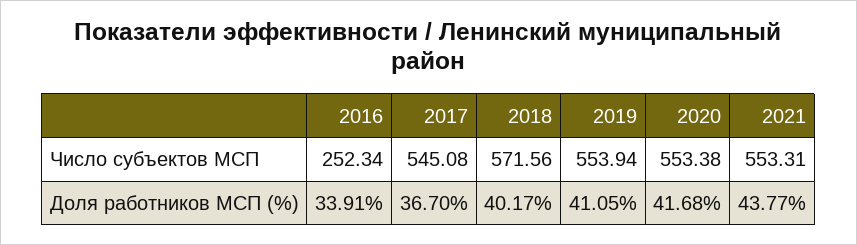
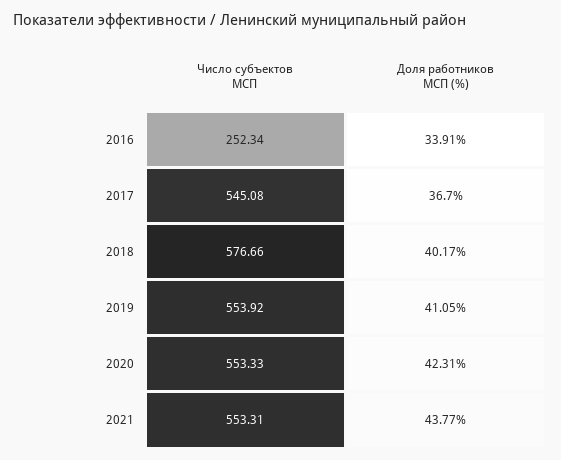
2018, Число субъектов МСП: 571.56 -> 576.66
2019, Число субъектов МСП: 553.94 -> 553.92
2020, Число субъектов МСП: 553.38 -> 553.33
2020, Доля работников МСП (%): 41.68 -> 42.31

